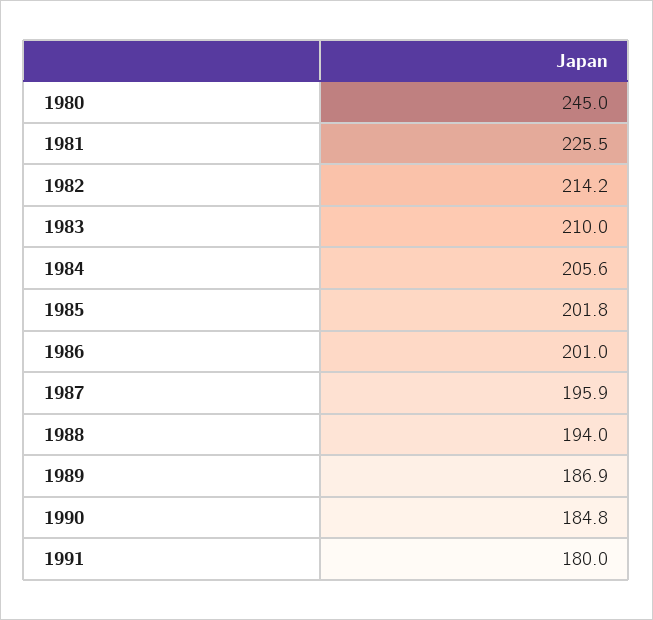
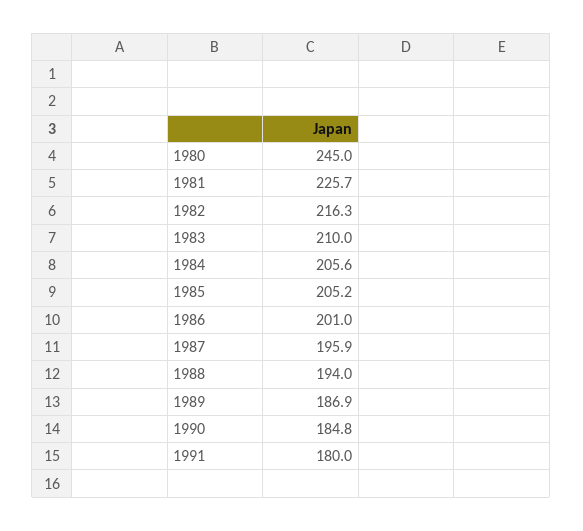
1981: 225.5 -> 225.7
1982: 214.2 -> 216.3
1985: 201.8 -> 205.2

